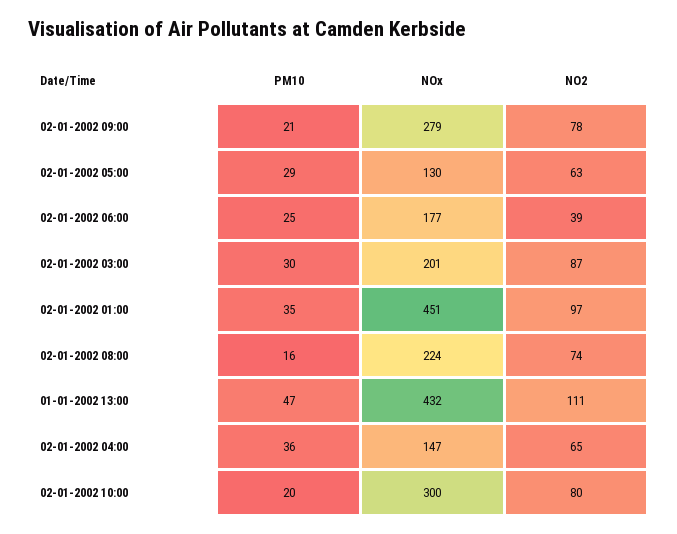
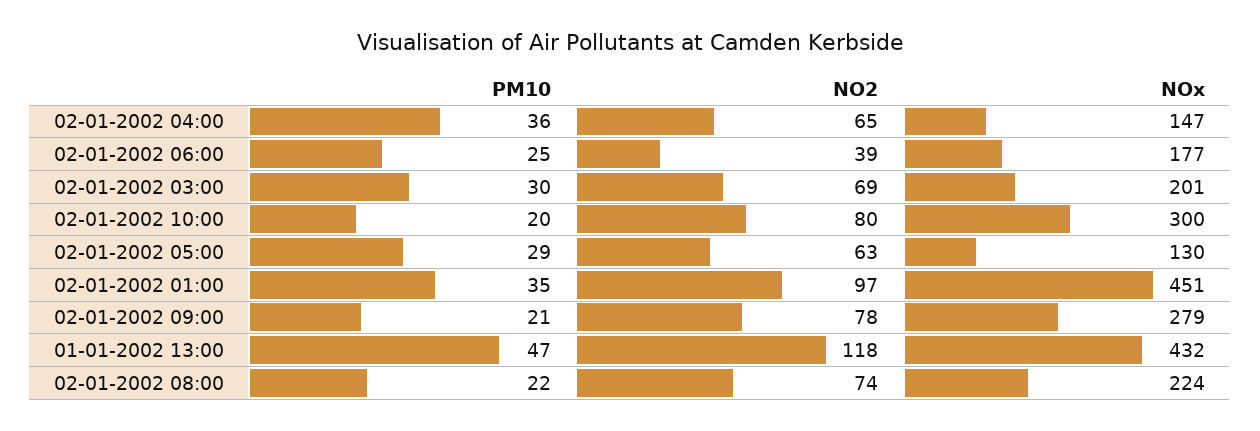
NO2, 02-01-2002 03:00: 87 -> 69
PM10, 02-01-2002 08:00: 16 -> 22
NO2, 01-01-2002 13:00: 111 -> 118

